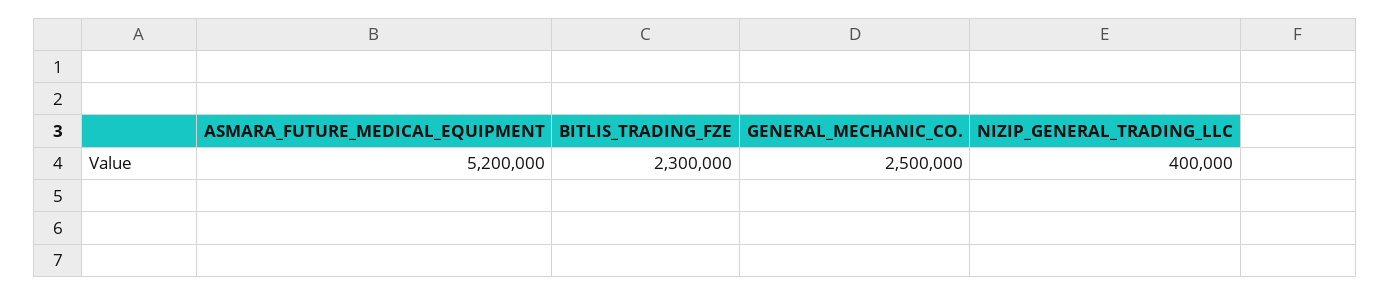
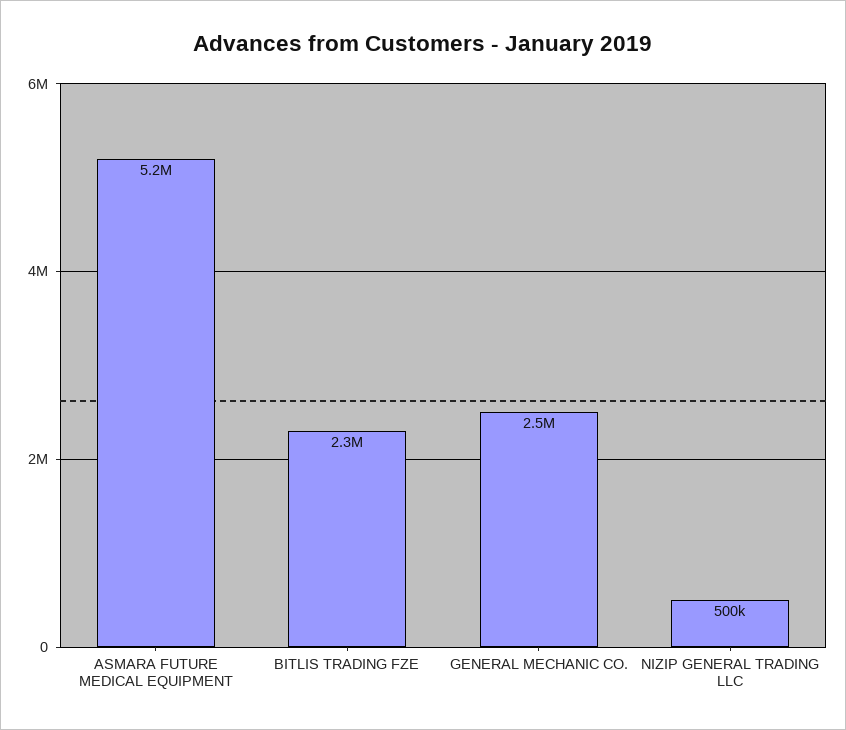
NIZIP_GENERAL_TRADING_LLC: 400000 -> 500000

